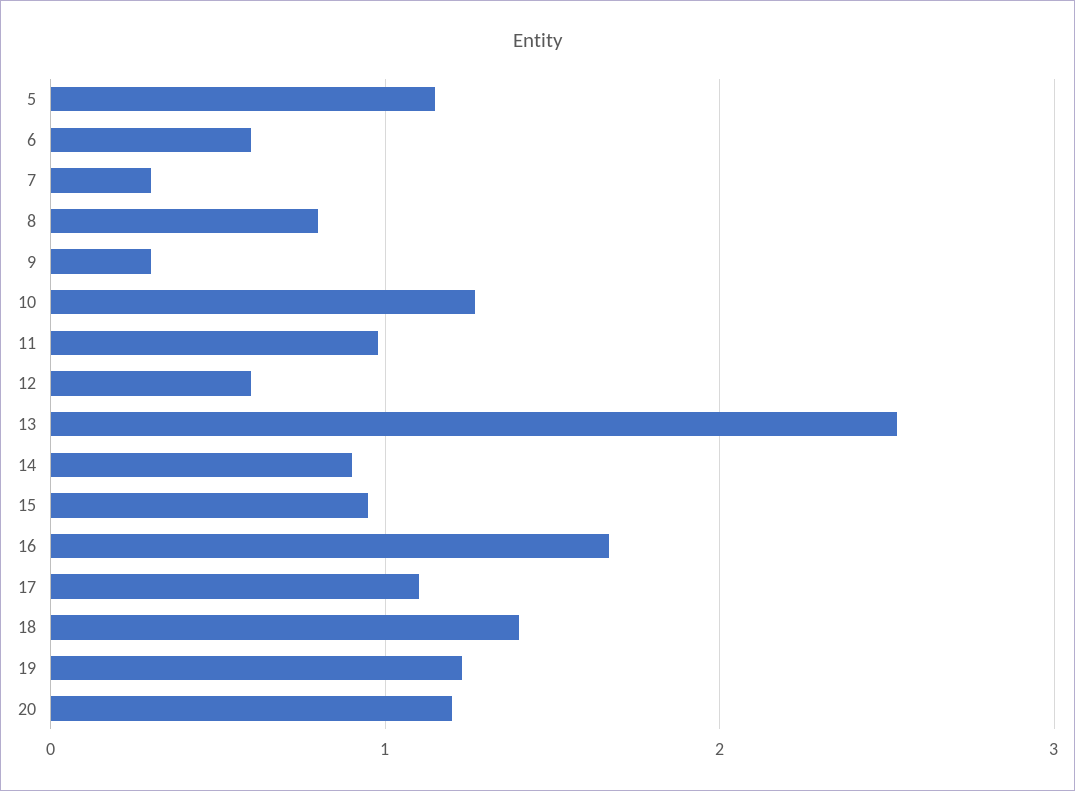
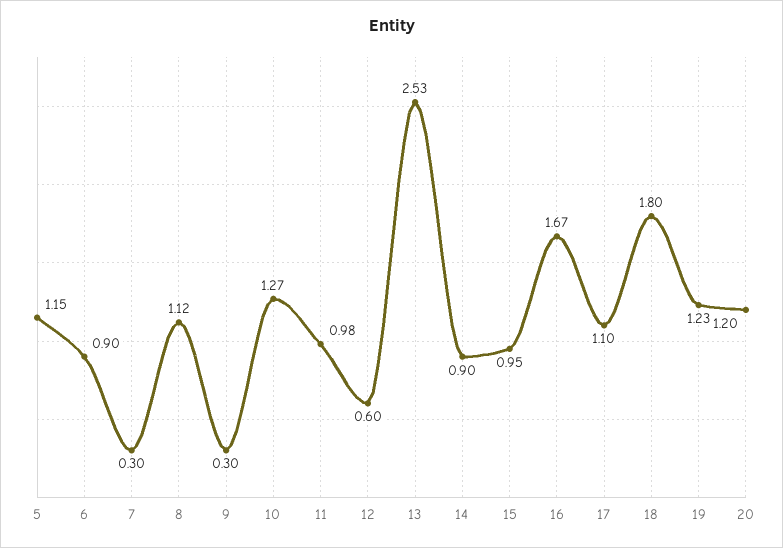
6: 0.6 -> 0.9
8: 0.8 -> 1.12
18: 1.4 -> 1.8

